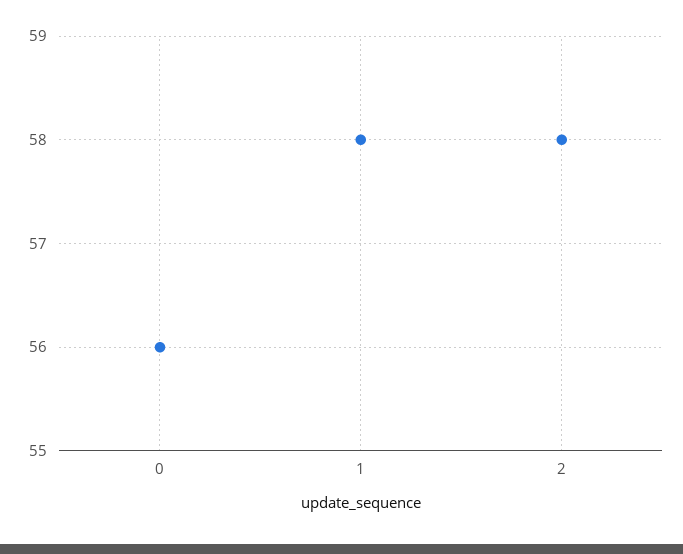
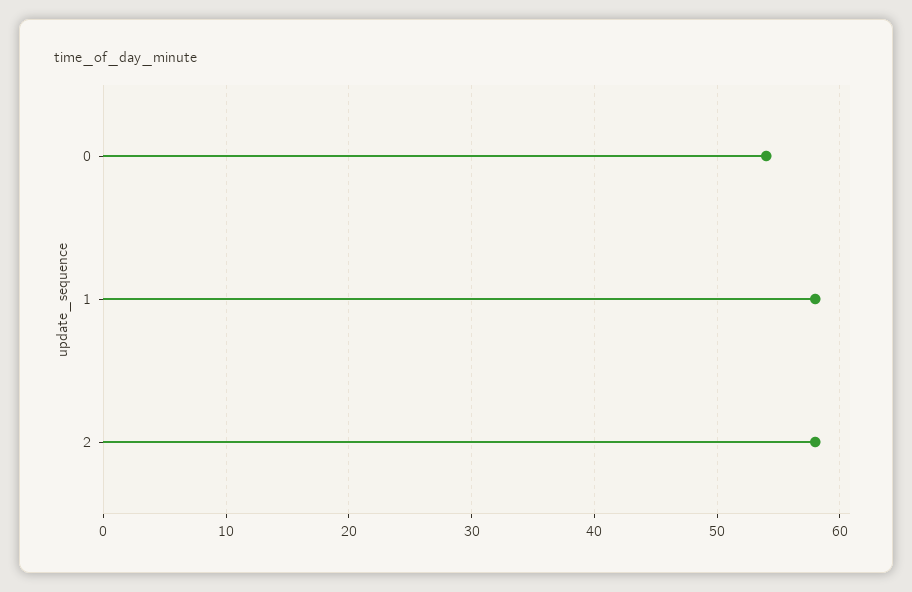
0: 56 -> 54

